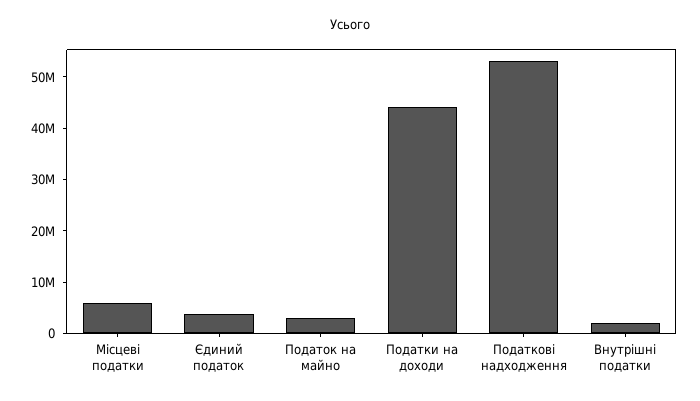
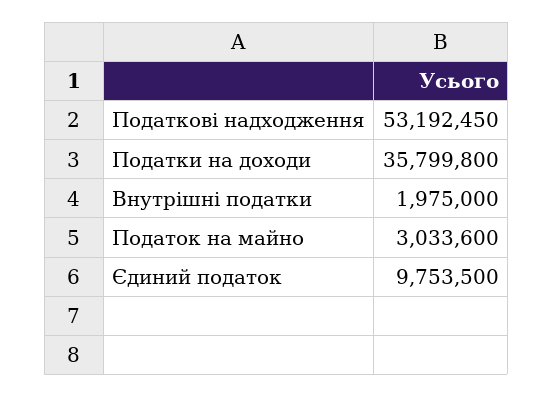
Місцеві податки: 6000000 -> none
Єдиний податок: 4000000 -> 9753500
Податки на доходи: 44000000 -> 35799800

